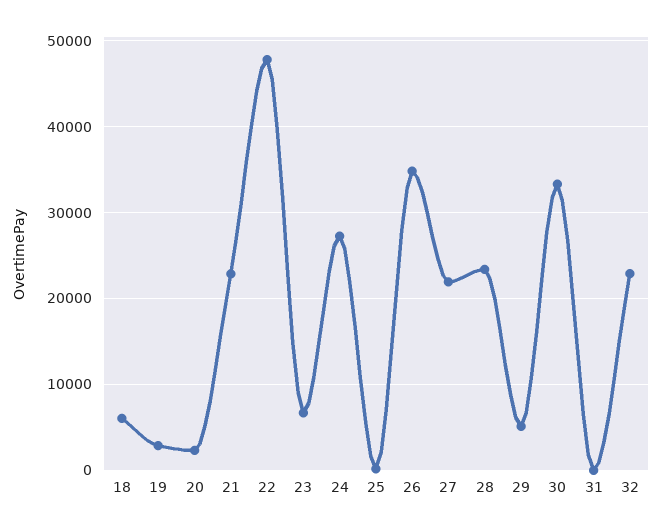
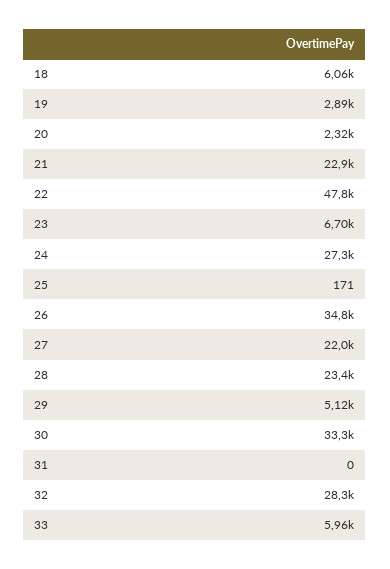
32: 23000 -> 28300
33: none -> 5960

